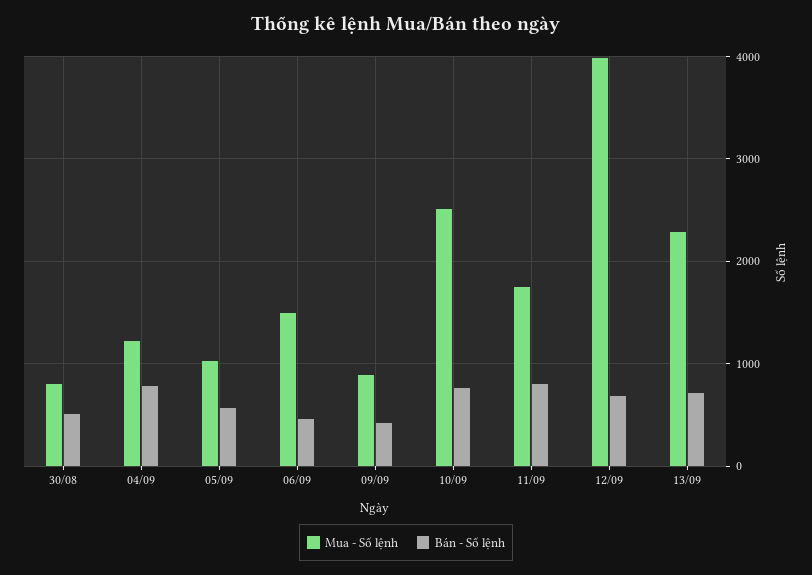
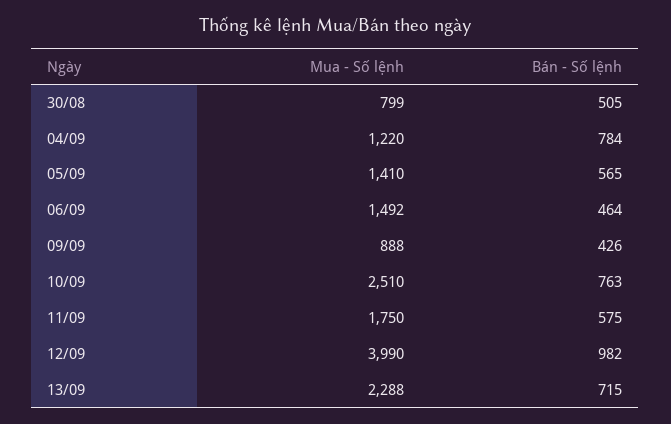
Mua - Số lệnh, 05/09: 1000 -> 1410
Bán - Số lệnh, 11/09: 800 -> 575
Bán - Số lệnh, 12/09: 700 -> 982

